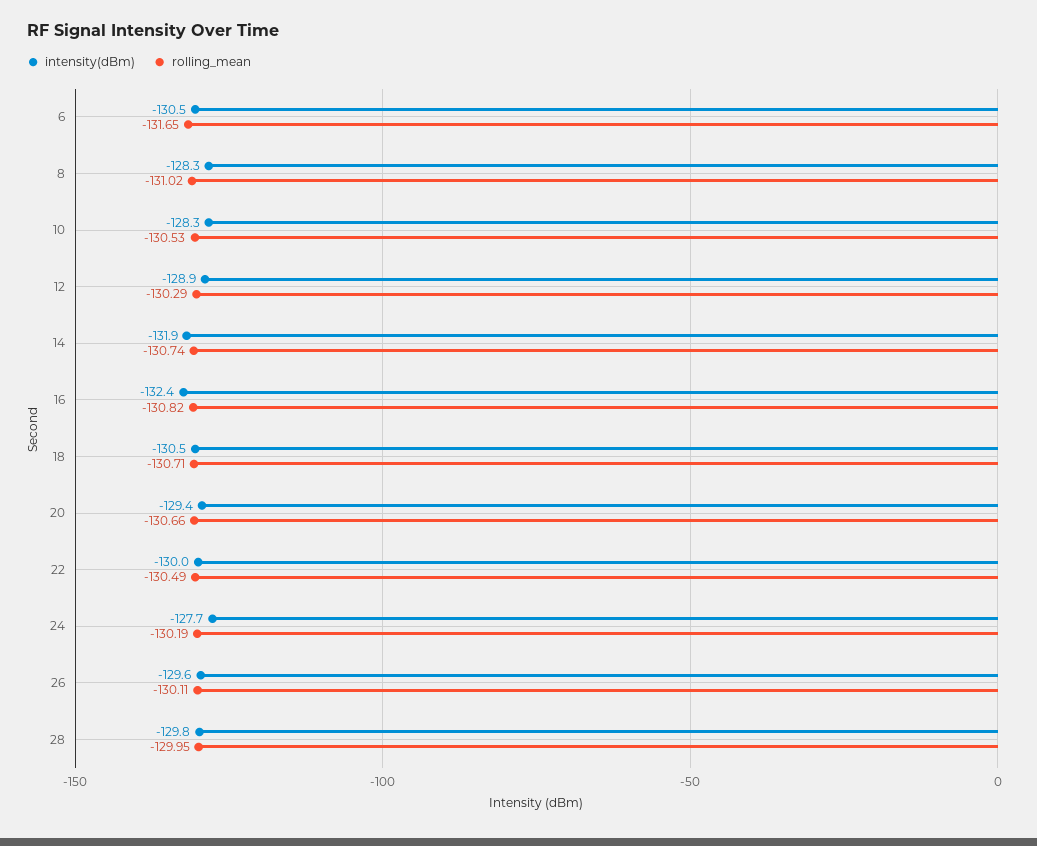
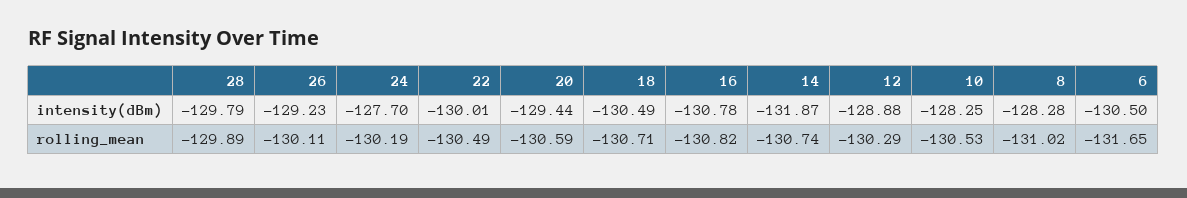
intensity(dBm), 16: -132.4 -> -130.78
rolling_mean, 20: -130.66 -> -130.59
intensity(dBm), 26: -129.6 -> -129.23
rolling_mean, 28: -129.95 -> -129.89

